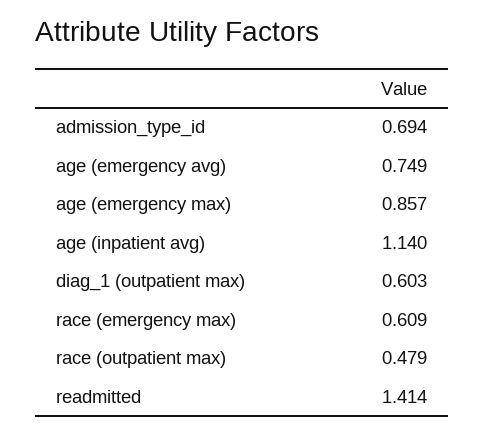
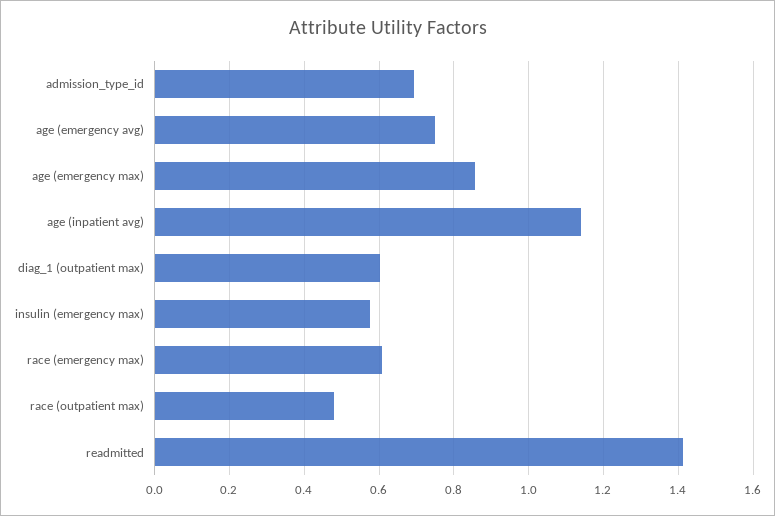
insulin (emergency max): none -> 0.58

